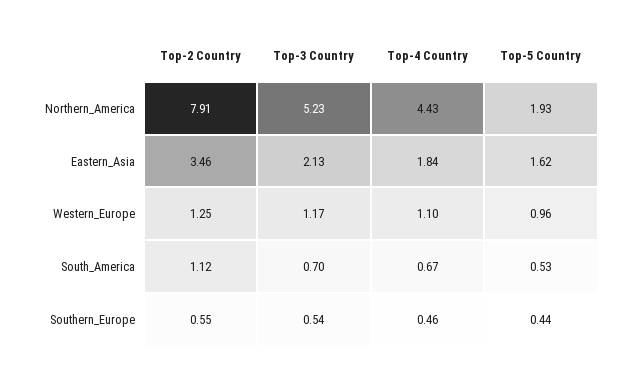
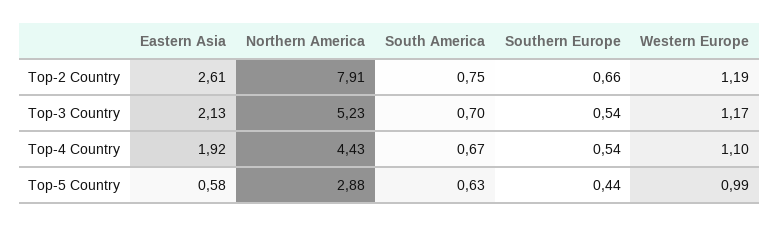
Top-5 Country, Northern_America: 1.93 -> 2.88
Top-2 Country, Eastern_Asia: 3.46 -> 2.61
Top-4 Country, Eastern_Asia: 1.84 -> 1.92
Top-5 Country, Eastern_Asia: 1.62 -> 0.58
Top-2 Country, Western_Europe: 1.25 -> 1.19
Top-5 Country, Western_Europe: 0.96 -> 0.99
Top-2 Country, South_America: 1.12 -> 0.75
Top-5 Country, South_America: 0.53 -> 0.63
Top-2 Country, Southern_Europe: 0.55 -> 0.66
Top-4 Country, Southern_Europe: 0.46 -> 0.54

